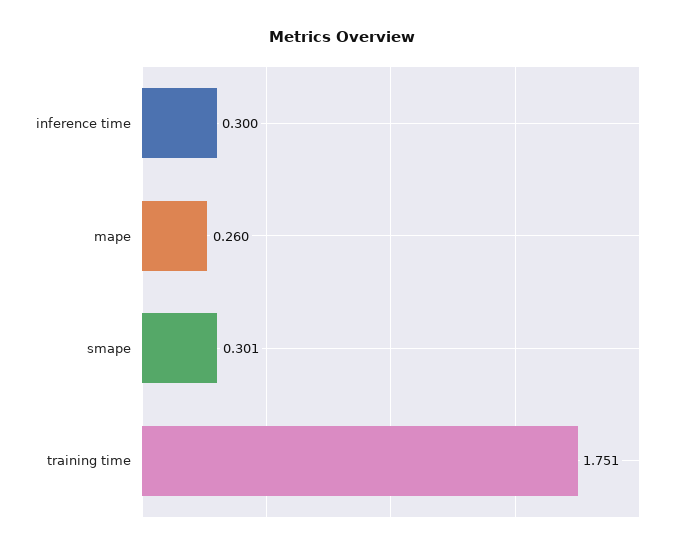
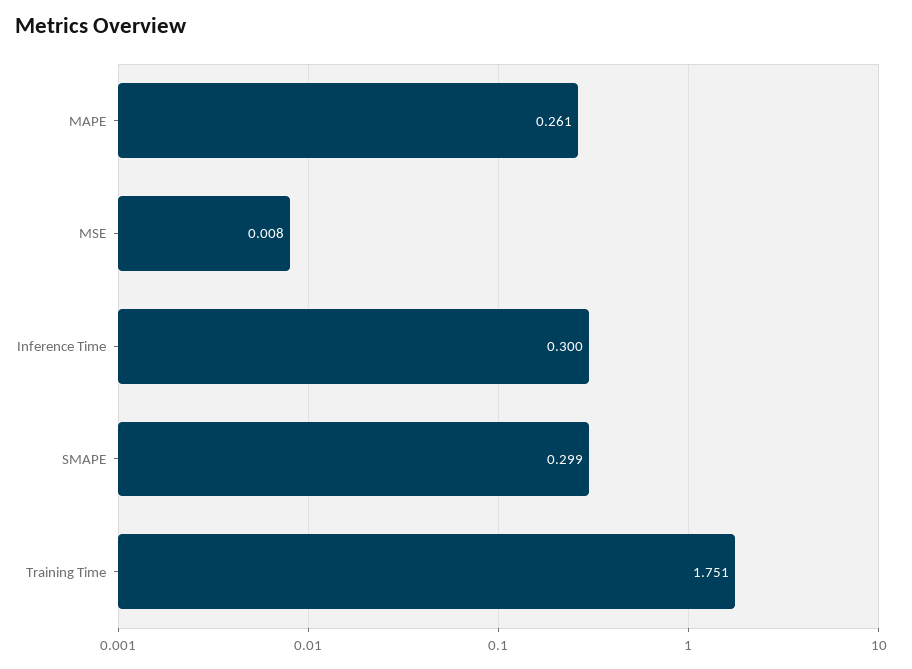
mape: 0.26 -> 0.261
smape: 0.301 -> 0.299
MSE: none -> 0.008

